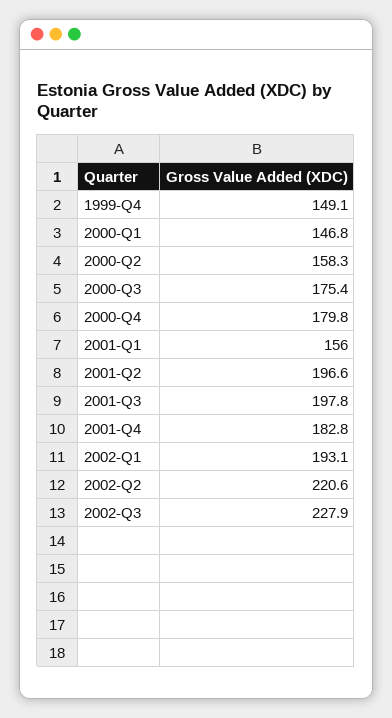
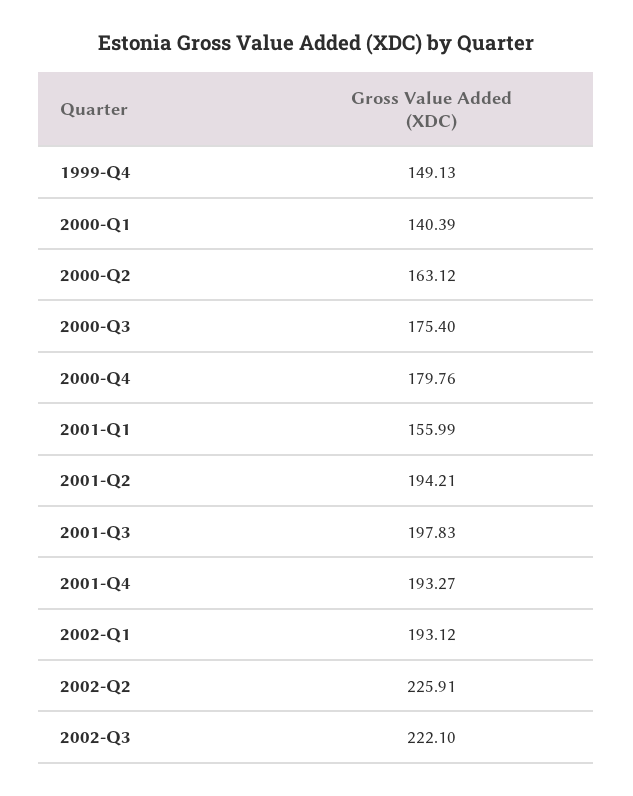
2000-Q1: 146.8 -> 140.39
2000-Q2: 158.3 -> 163.12
2001-Q2: 196.6 -> 194.21
2001-Q4: 182.8 -> 193.27
2002-Q2: 220.6 -> 225.91
2002-Q3: 227.9 -> 222.1

